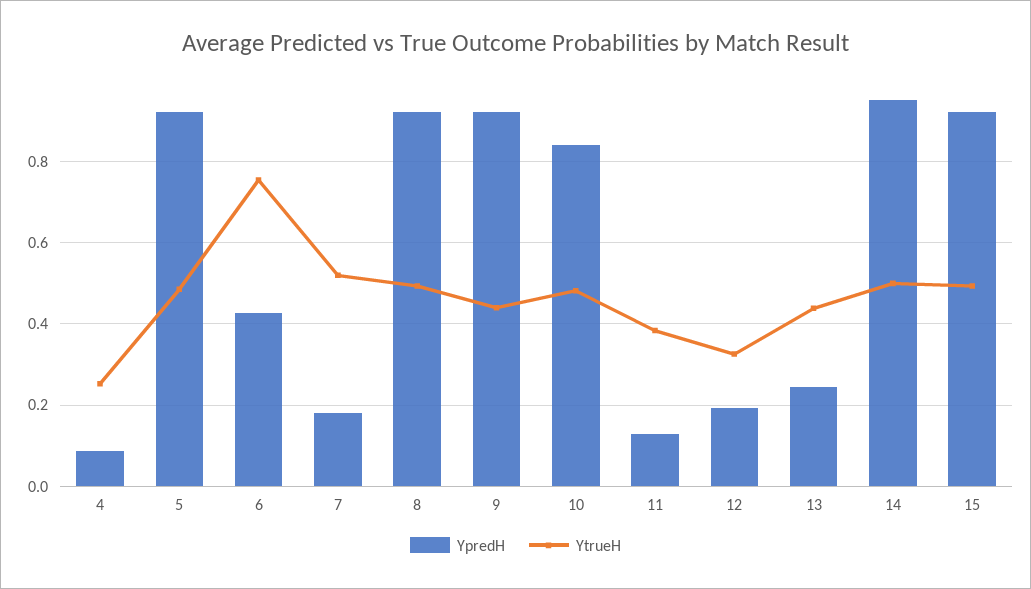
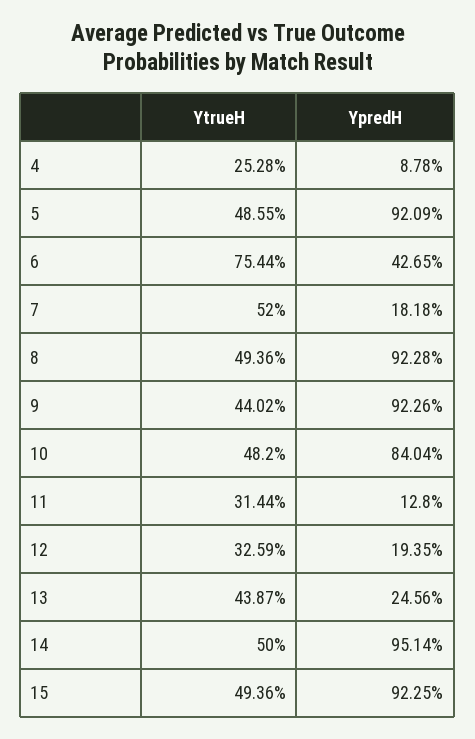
YtrueH, 11: 0.38 -> 0.3144

